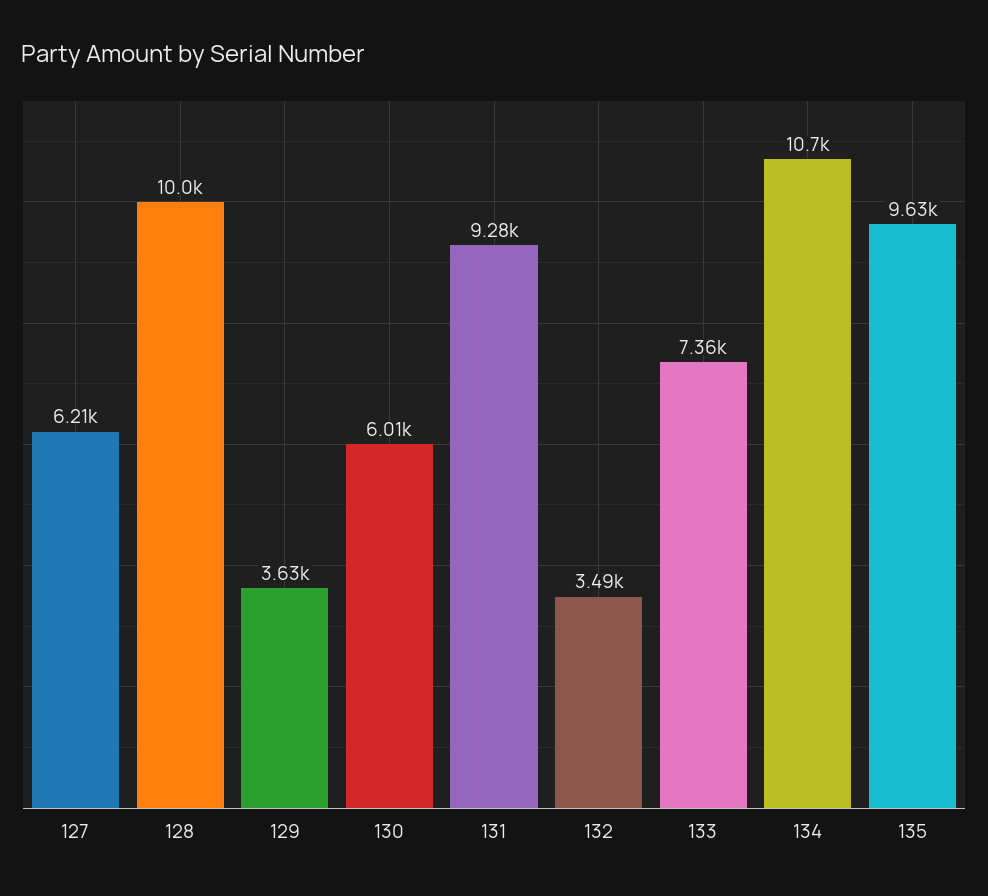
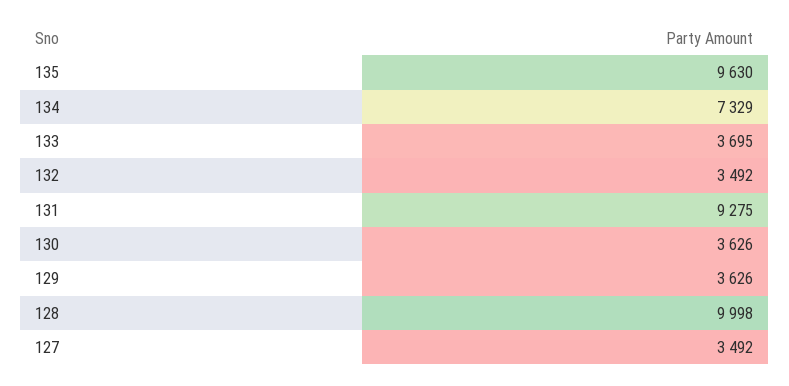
127: 6210 -> 3492
130: 6010 -> 3626
133: 7360 -> 3695
134: 10700 -> 7329

